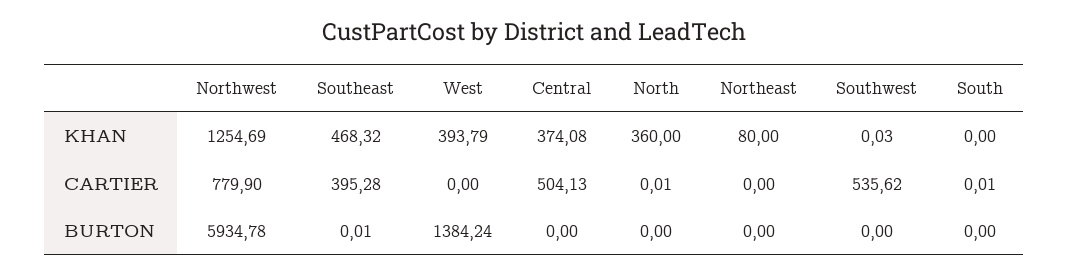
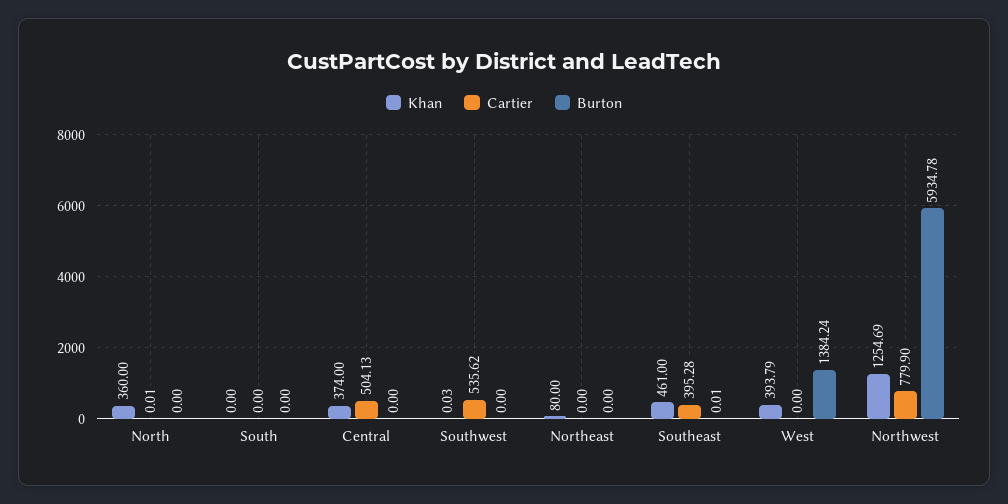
KHAN, Southeast: 468.32 -> 461
KHAN, Central: 374.08 -> 374
CARTIER, South: 0.01 -> 0

